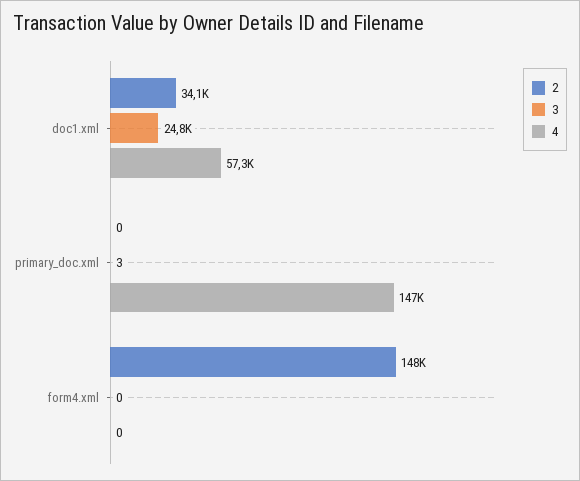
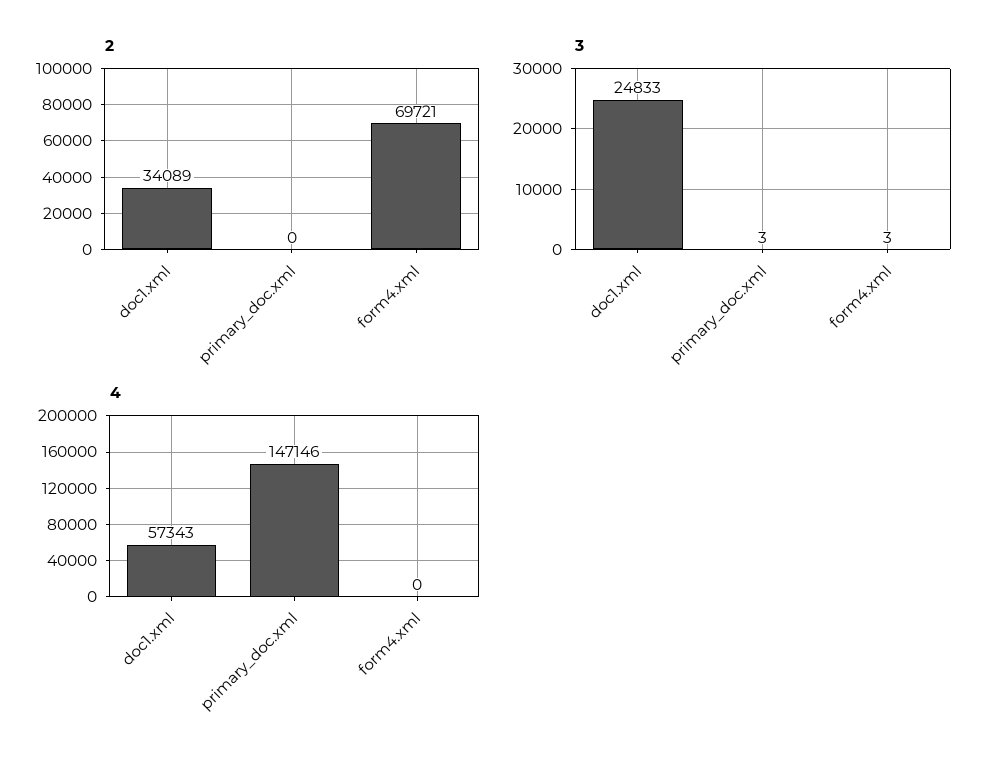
2, form4.xml: 148000 -> 69721
3, form4.xml: 0 -> 3

